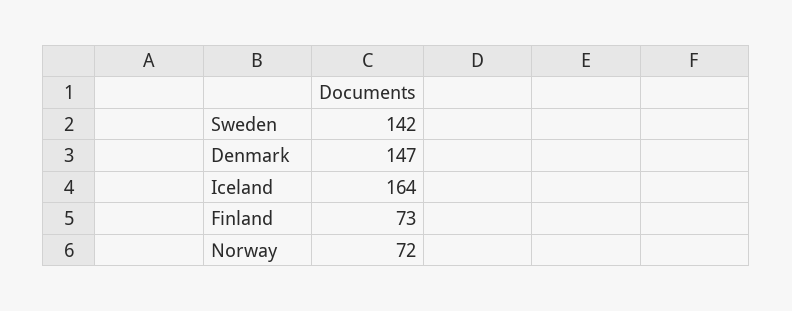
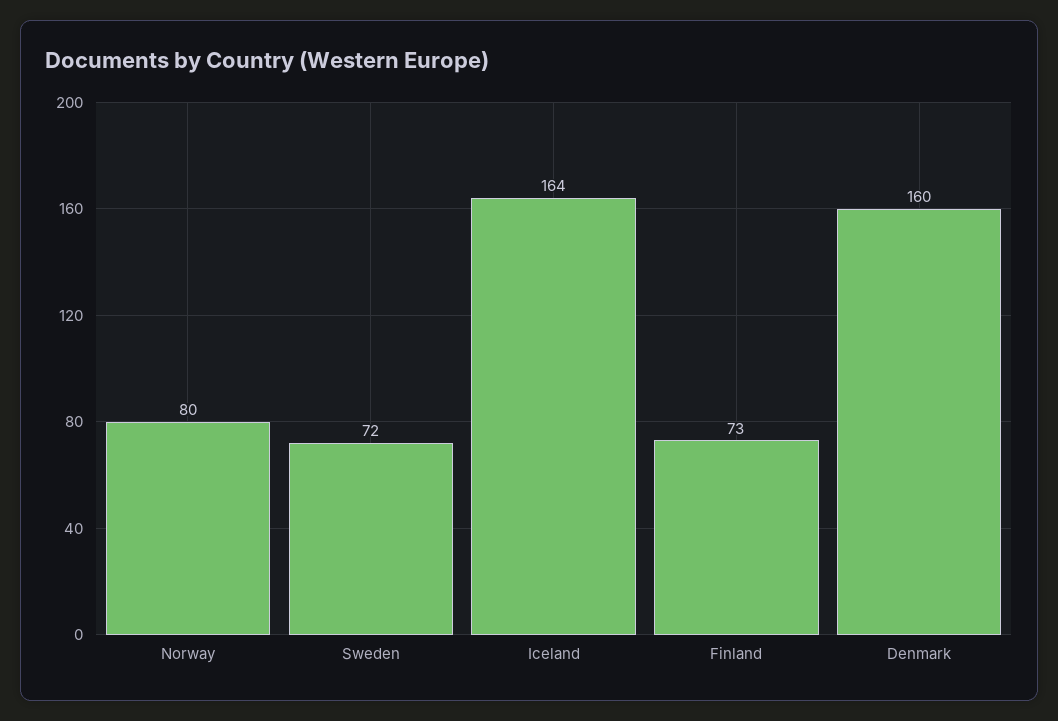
Sweden: 142 -> 72
Denmark: 147 -> 160
Norway: 72 -> 80

